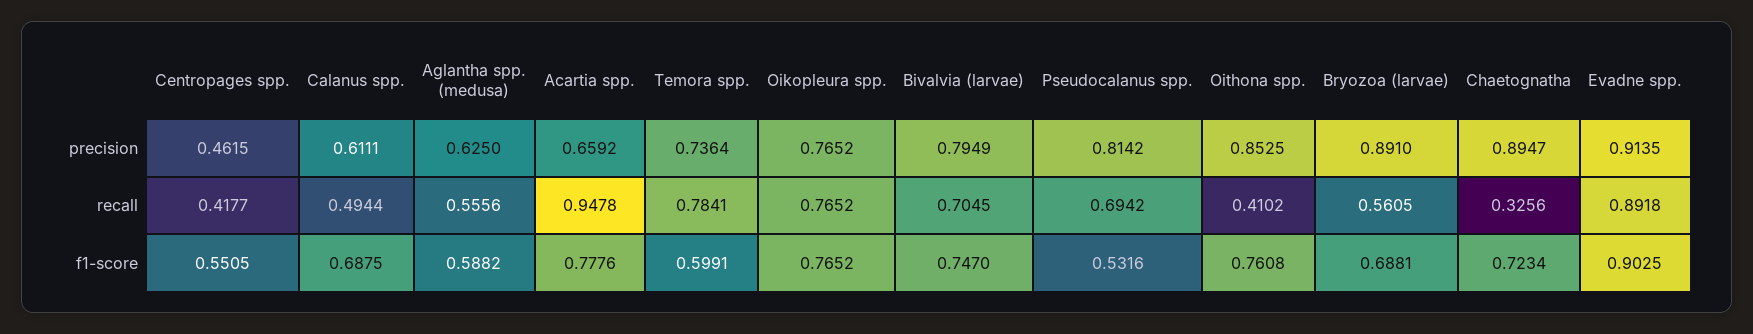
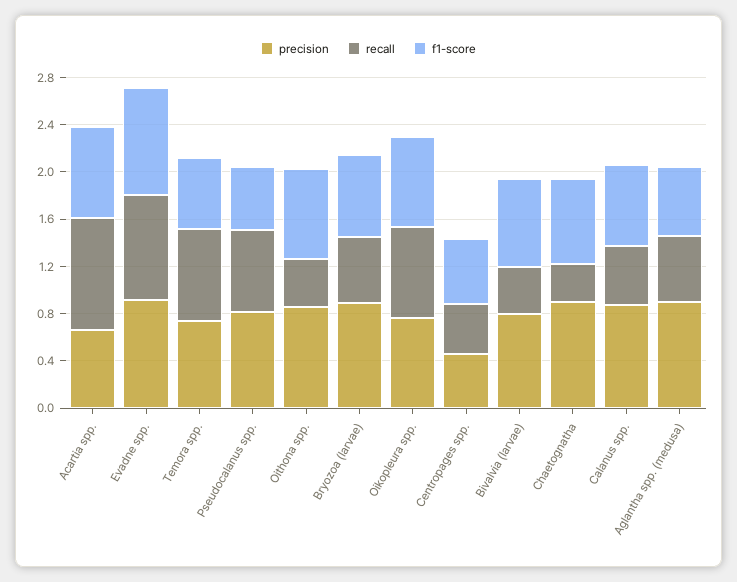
precision, Calanus spp.: 0.6111 -> 0.9
precision, Aglantha spp. (medusa): 0.625 -> 0.9
recall, Bivalvia (larvae): 0.7045 -> 0.4

